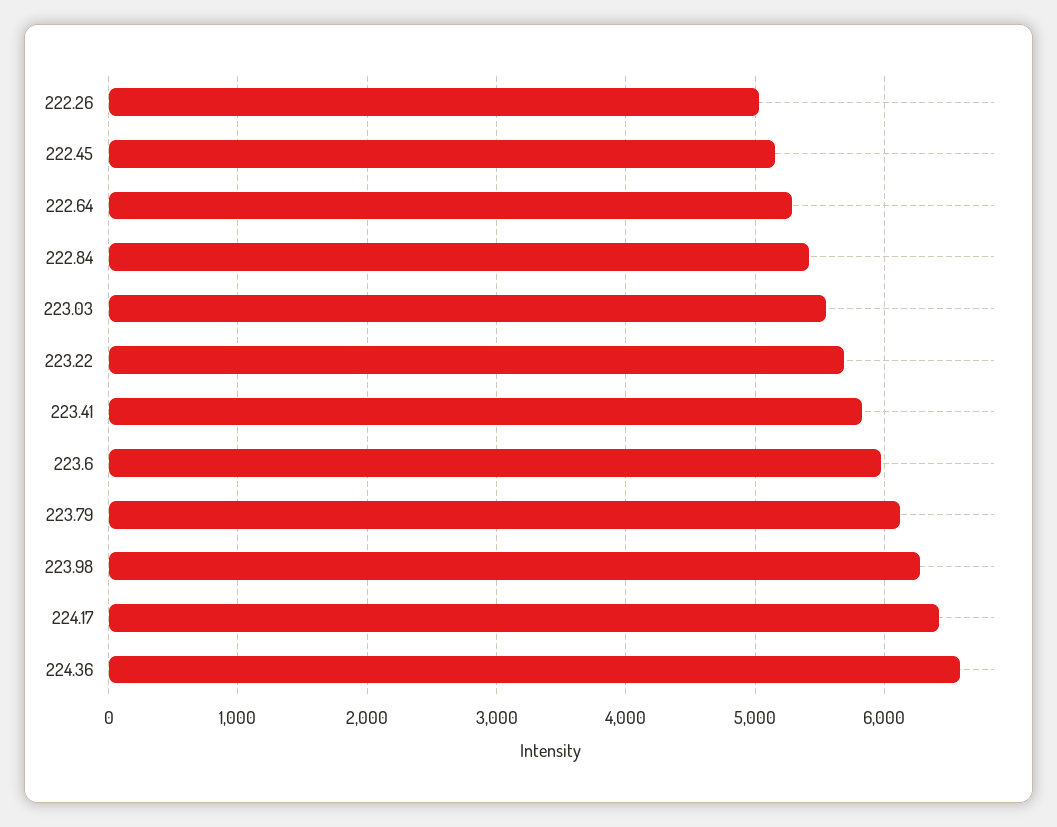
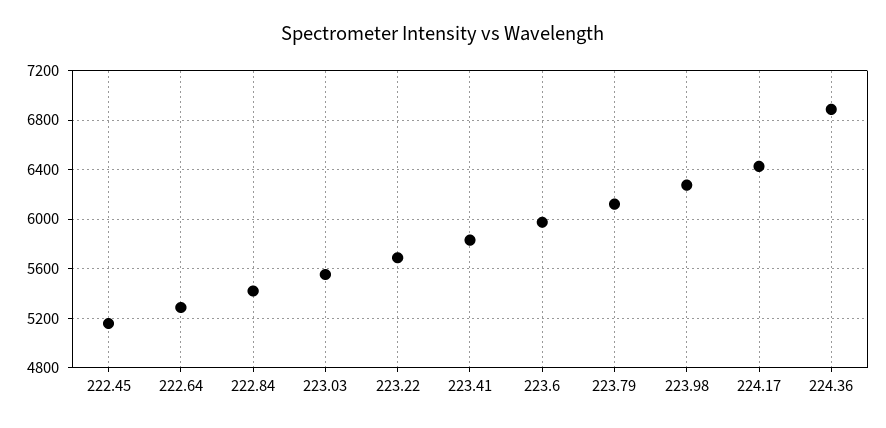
222.26: 5000 -> none
224.36: 6600 -> 6900

